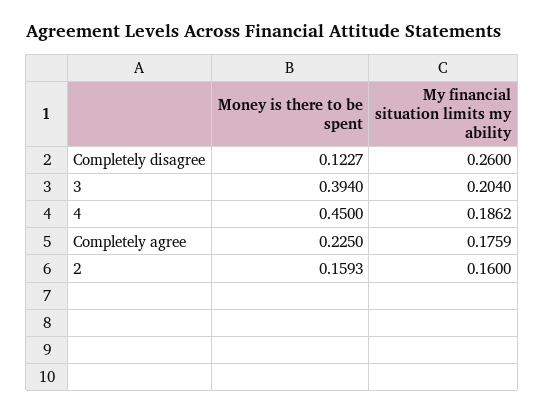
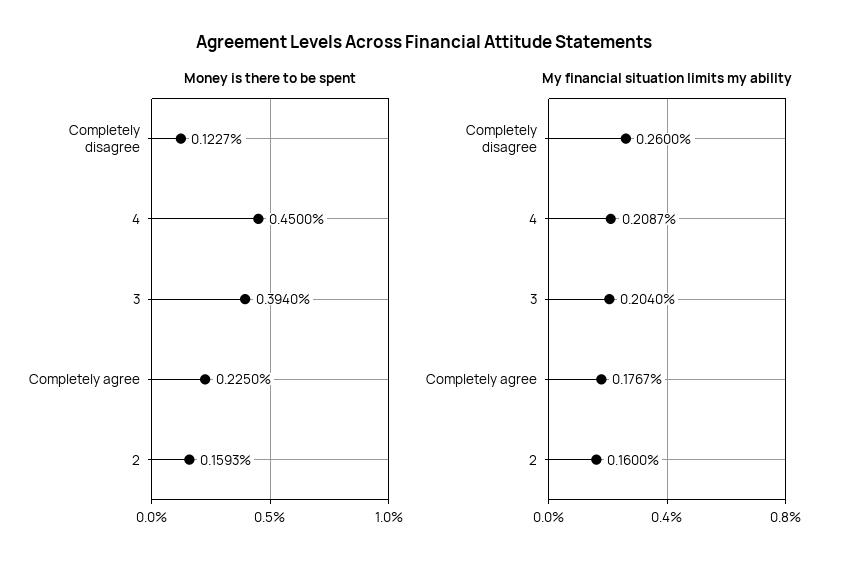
My financial situation limits my ability, 4: 0.1862 -> 0.2087
My financial situation limits my ability, Completely agree: 0.1759 -> 0.1767

